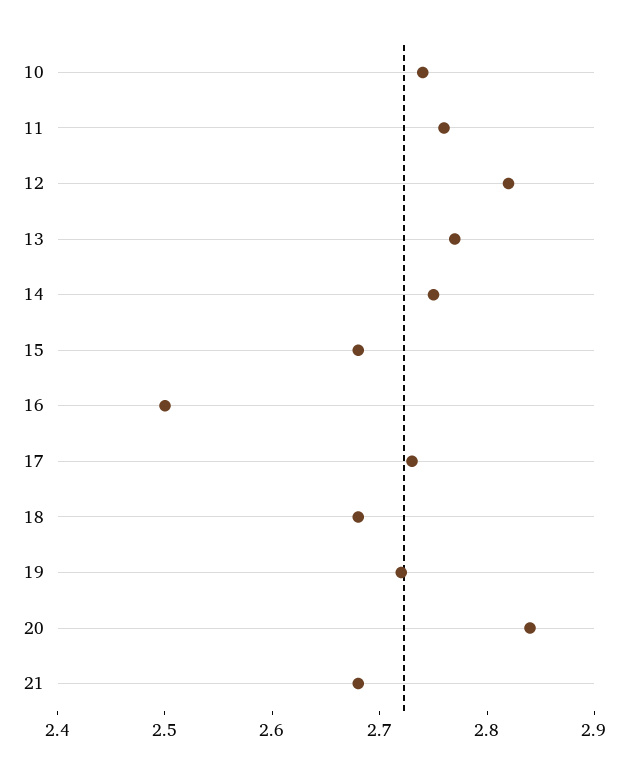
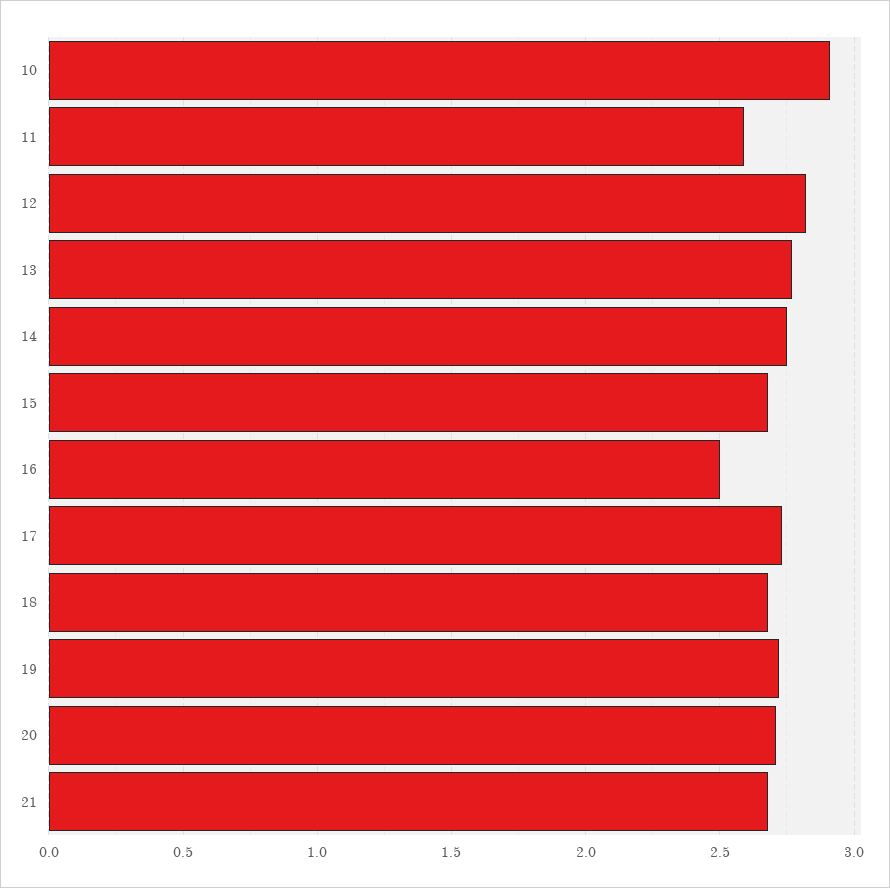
10: 2.74 -> 2.9
11: 2.76 -> 2.6
20: 2.84 -> 2.7

